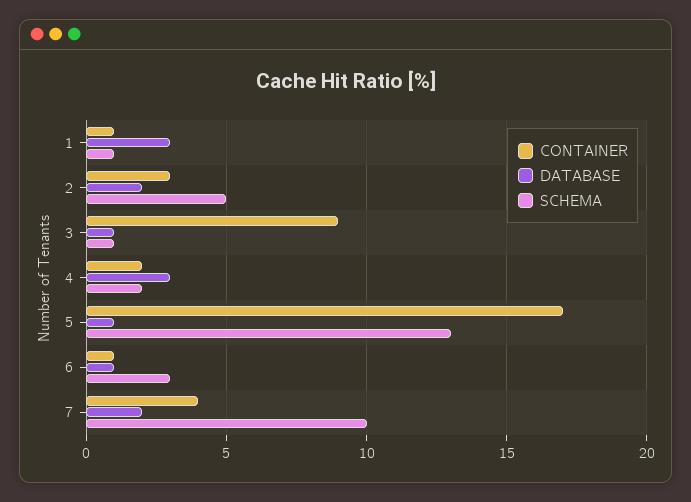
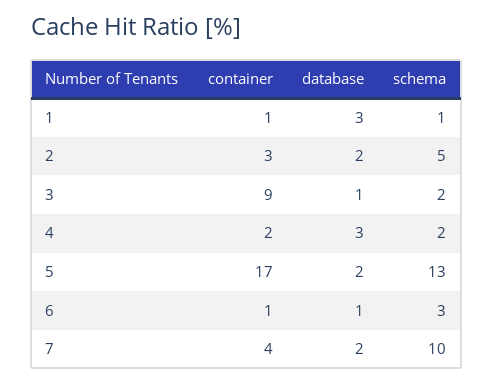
SCHEMA, 3: 1 -> 2
DATABASE, 5: 1 -> 2

